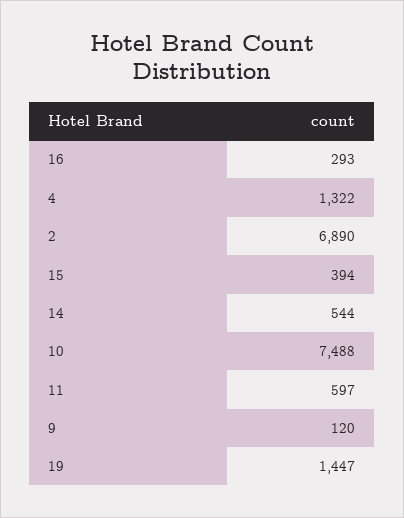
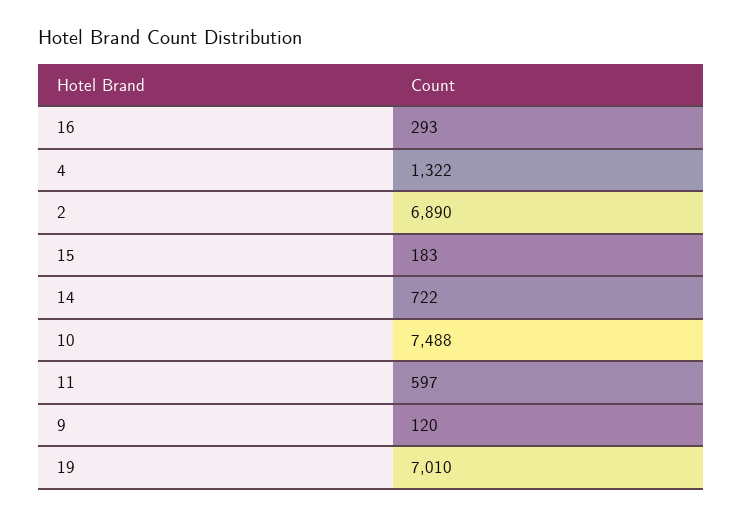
15: 394 -> 183
14: 544 -> 722
19: 1447 -> 7010

